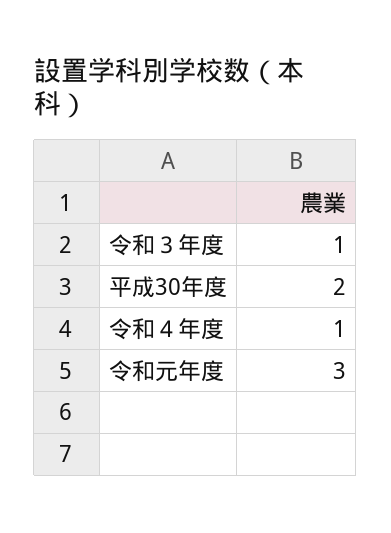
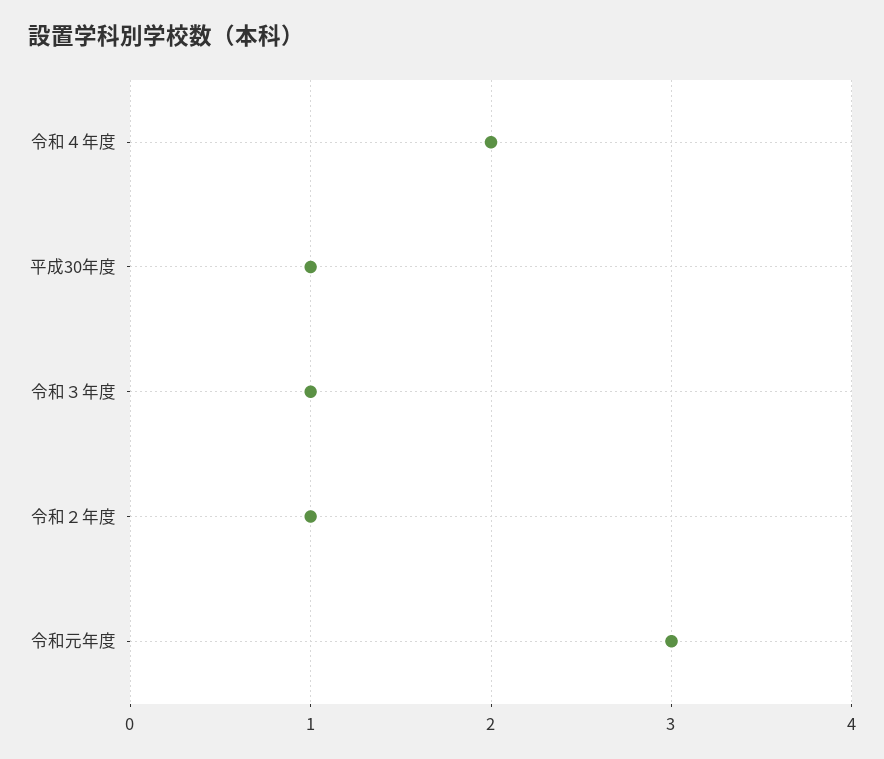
平成30年度: 2 -> 1
令和４年度: 1 -> 2
令和２年度: none -> 1

